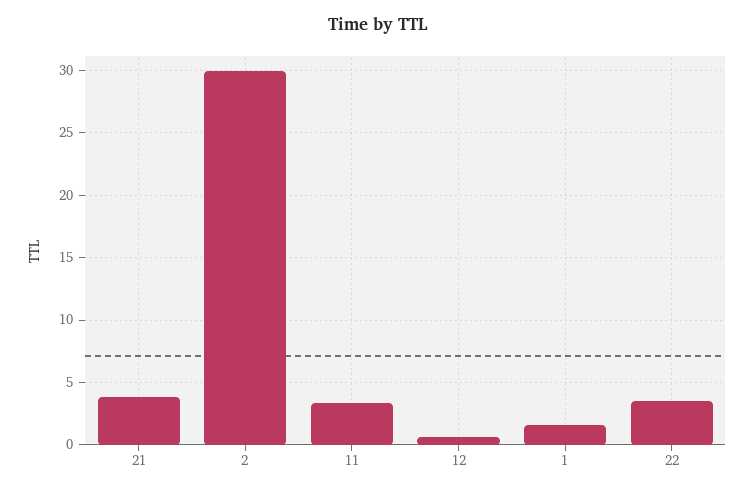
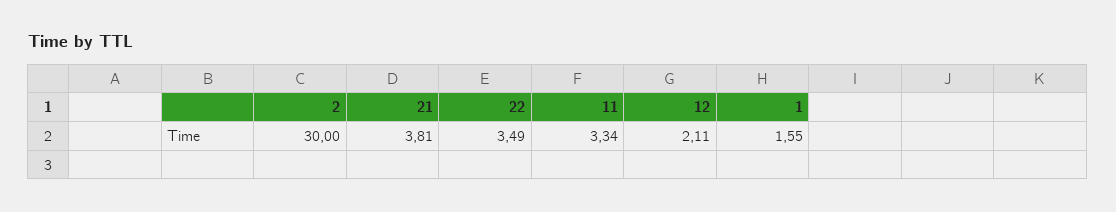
12: 0.5 -> 2.11

